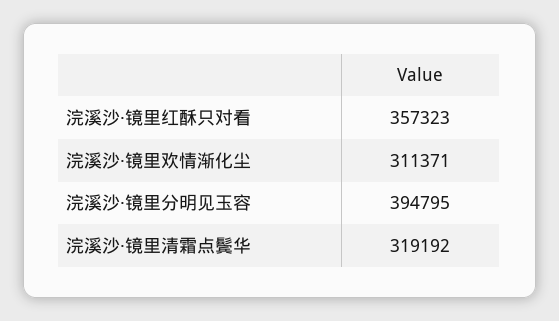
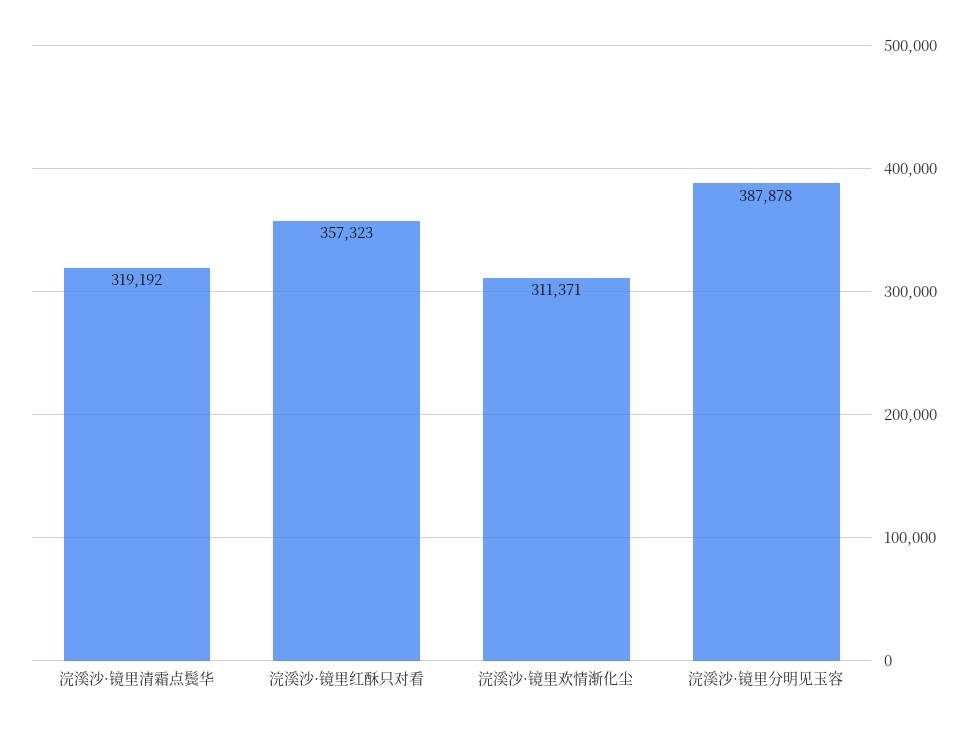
浣溪沙·镜里分明见玉容: 394795 -> 387878

